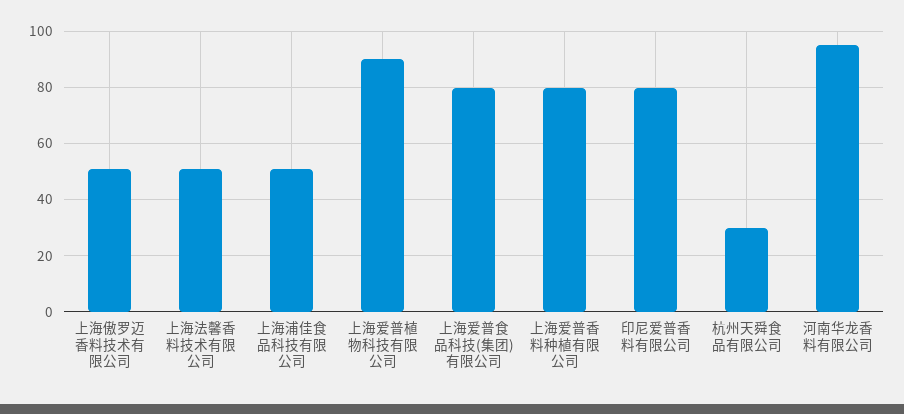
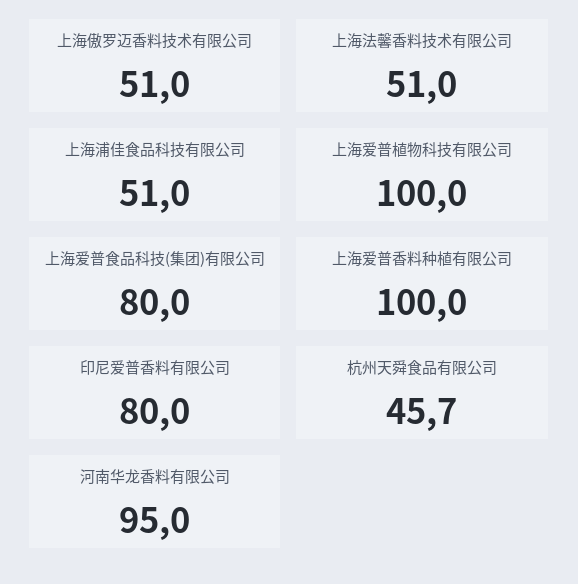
上海爱普植物科技有限公司: 90 -> 100
上海爱普香料种植有限公司: 80 -> 100
杭州天舜食品有限公司: 30 -> 45.7

